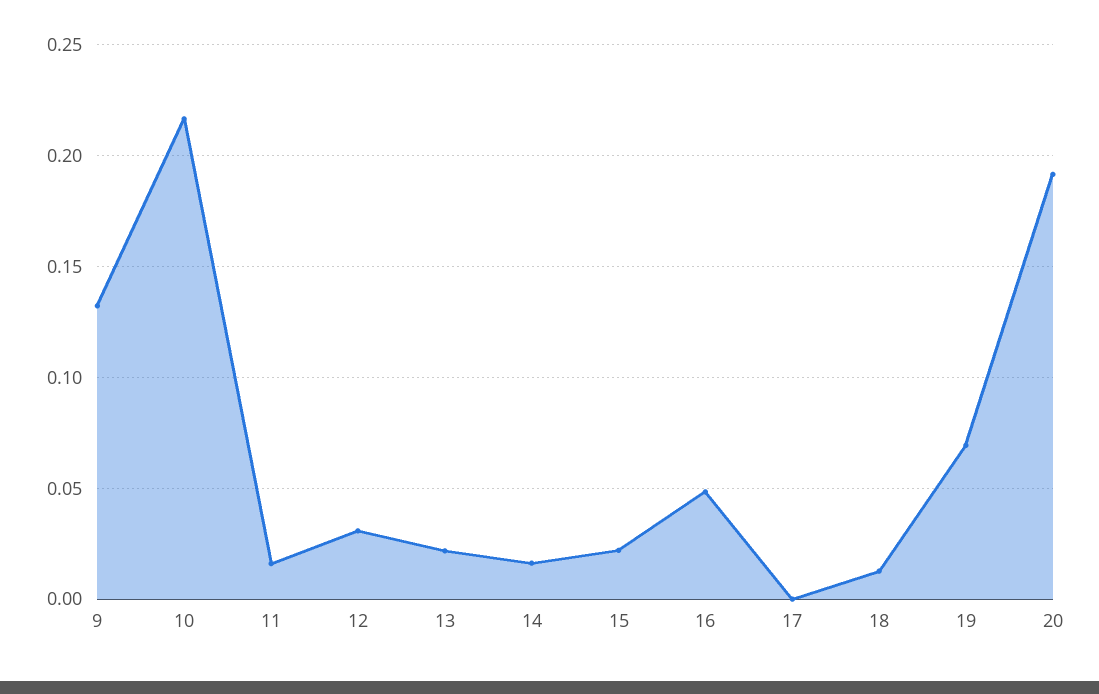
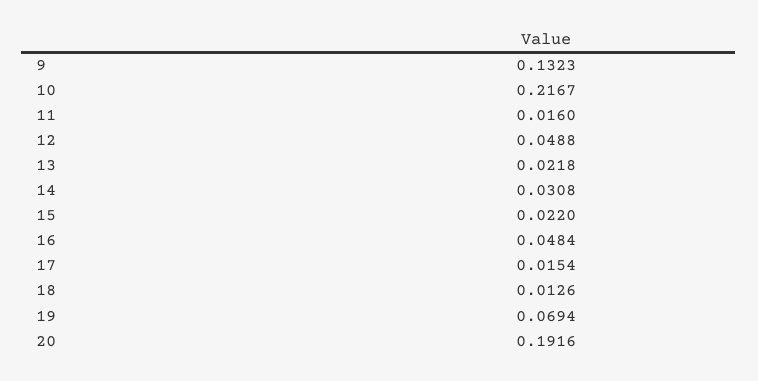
12: 0.03 -> 0.0488
14: 0.015 -> 0.0308
17: 0 -> 0.0154

